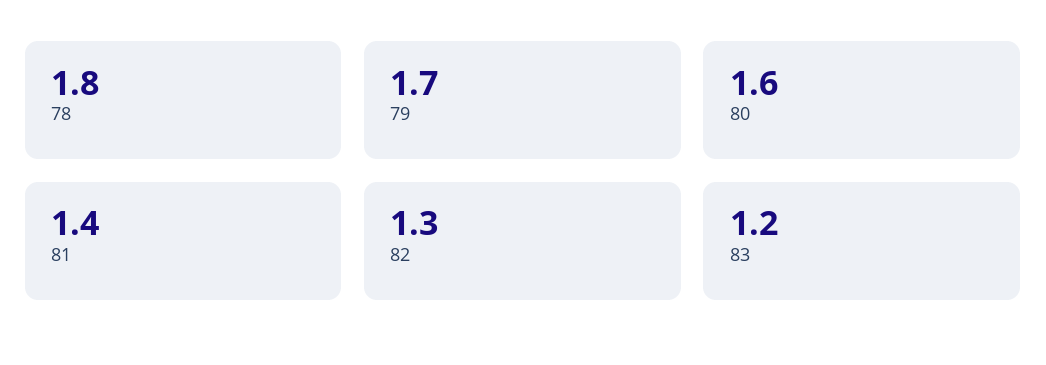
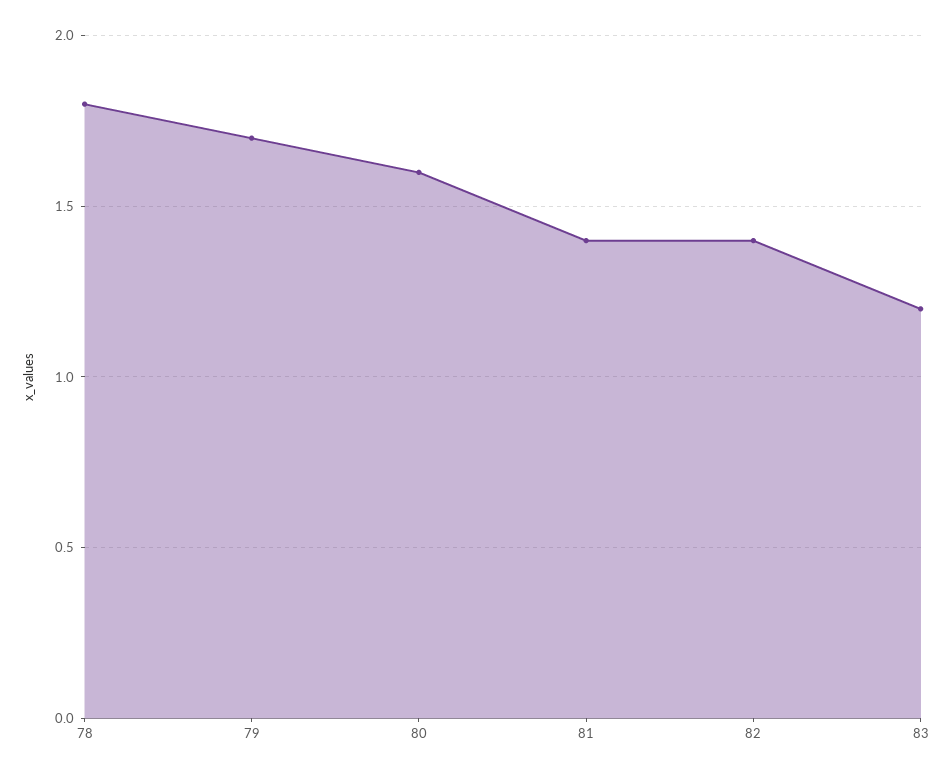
82: 1.3 -> 1.4

